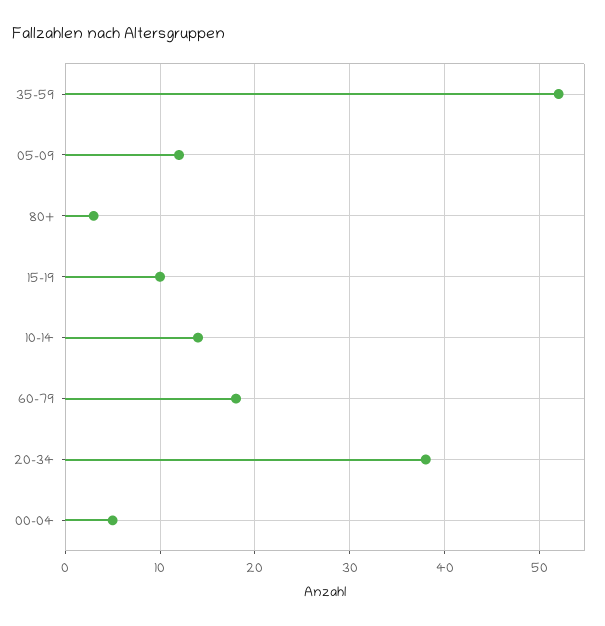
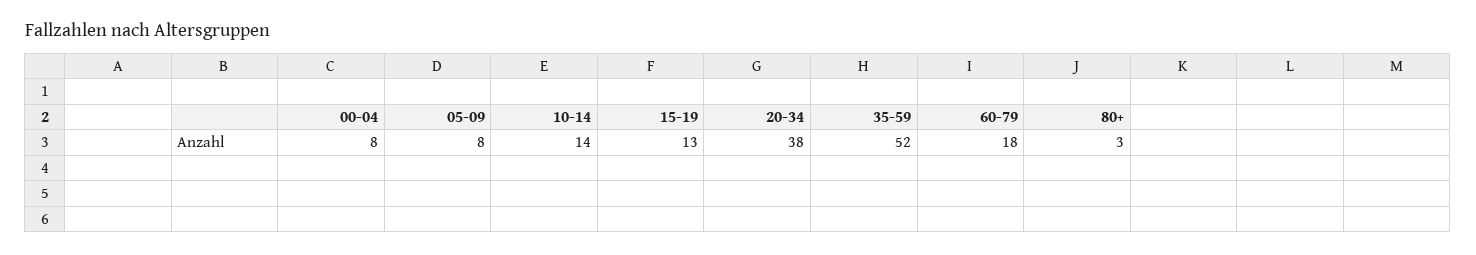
05-09: 12 -> 8
15-19: 10 -> 13
00-04: 5 -> 8

